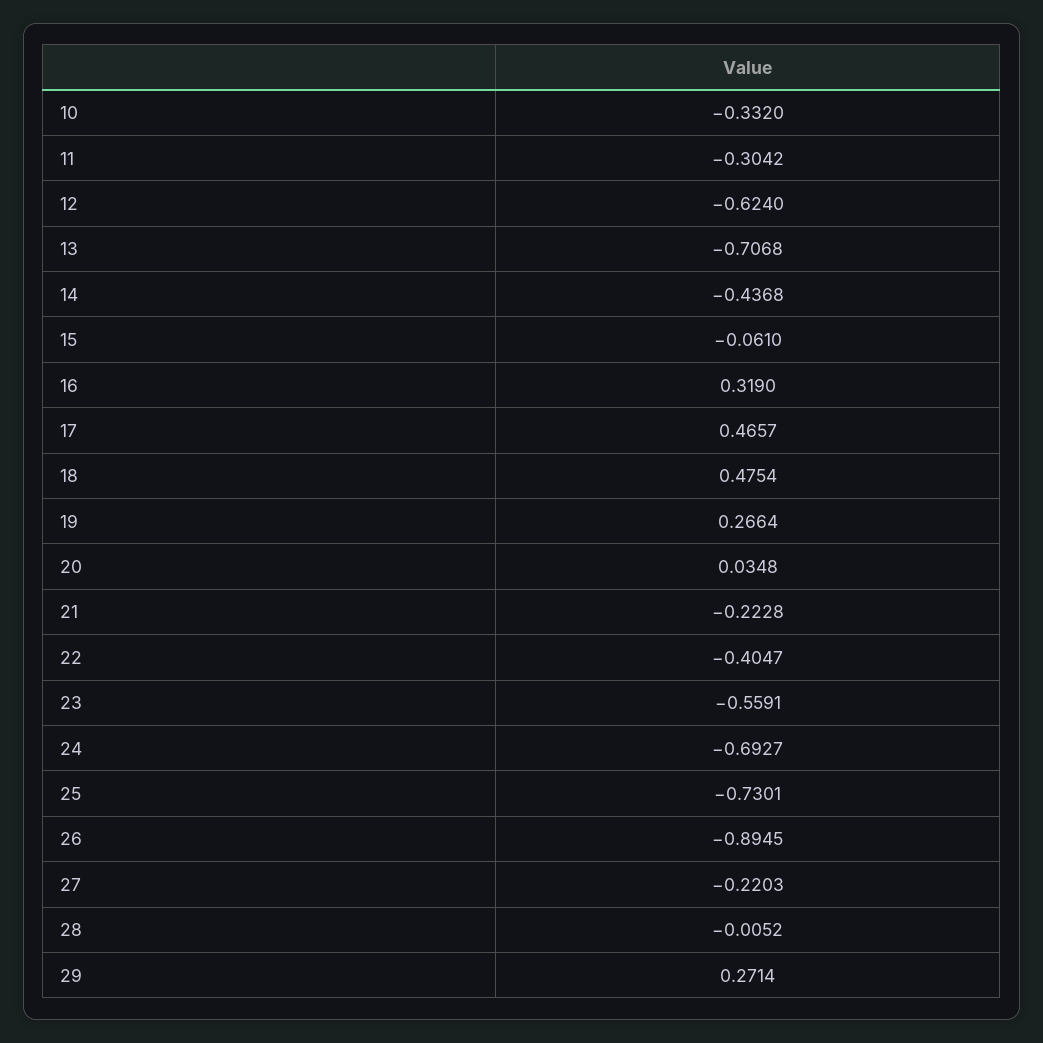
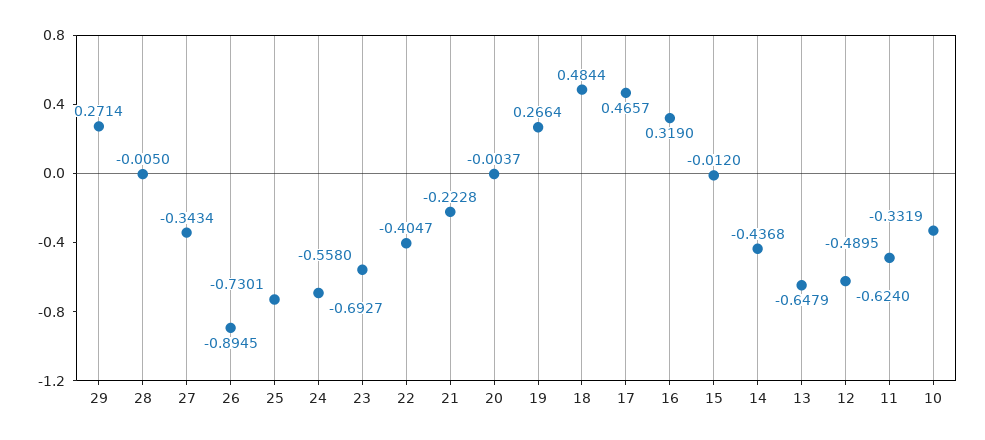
10: -0.332 -> -0.3319
11: -0.3042 -> -0.4895
13: -0.7068 -> -0.6479
15: -0.061 -> -0.012
18: 0.4754 -> 0.4844
20: 0.0348 -> -0.0037
23: -0.5591 -> -0.558
27: -0.2203 -> -0.3434
28: -0.0052 -> -0.005

